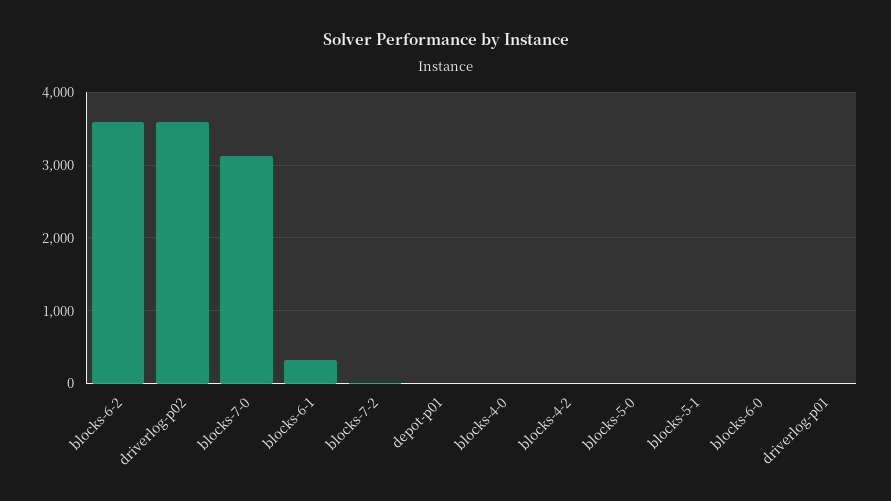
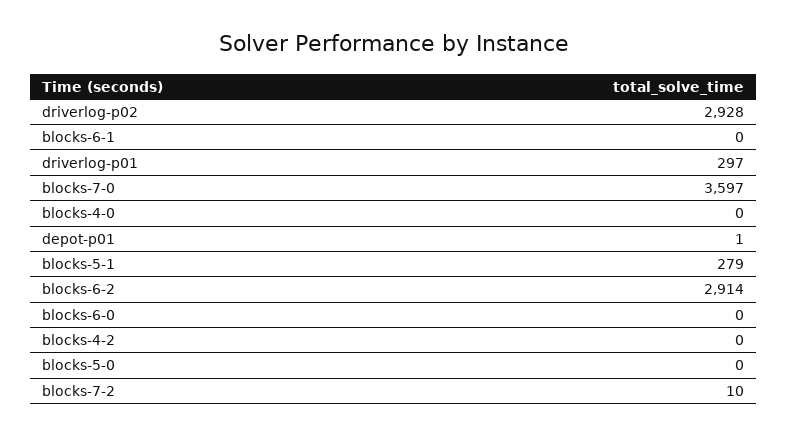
blocks-6-2: 3600 -> 2914
driverlog-p02: 3600 -> 2928
blocks-7-0: 3100 -> 3597
blocks-6-1: 300 -> 0
blocks-5-1: 0 -> 279
driverlog-p01: 0 -> 297

